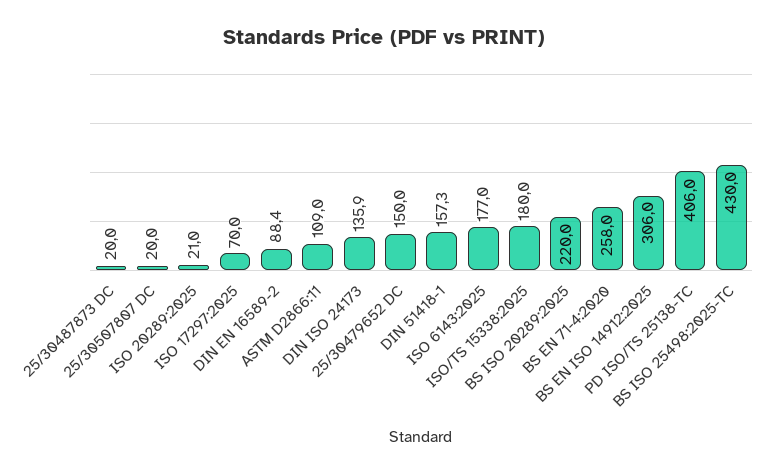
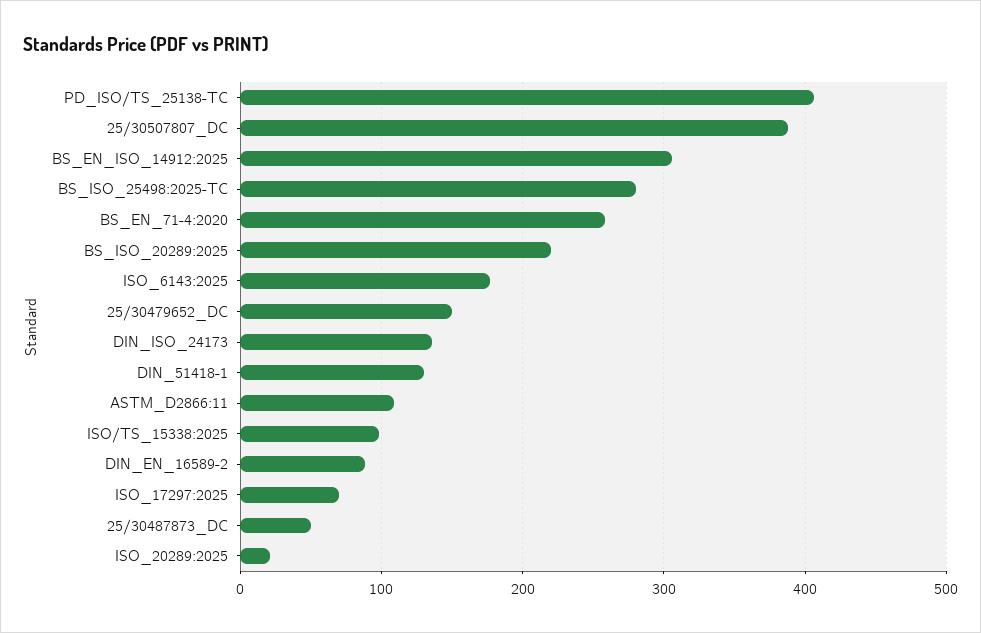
25/30487873 DC: 20 -> 50
25/30507807 DC: 20 -> 390
DIN 51418-1: 157.3 -> 130
ISO/TS 15338:2025: 180 -> 100
BS ISO 25498:2025-TC: 430 -> 280

